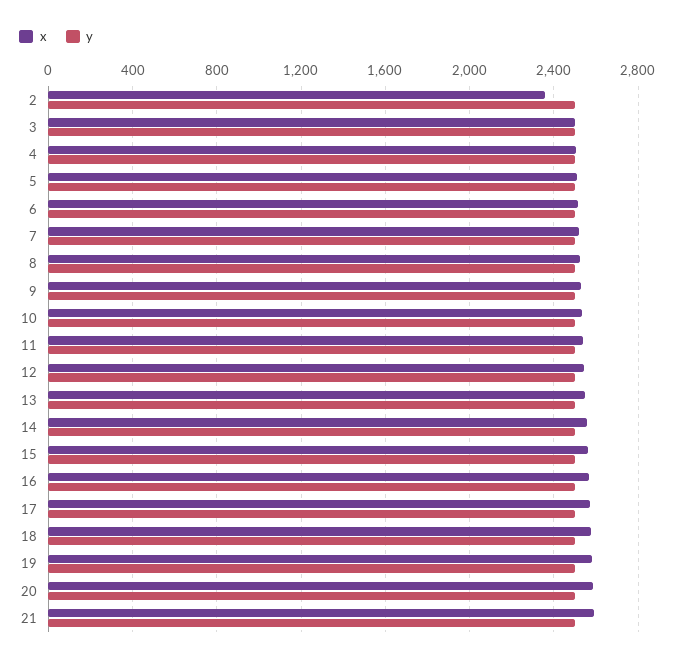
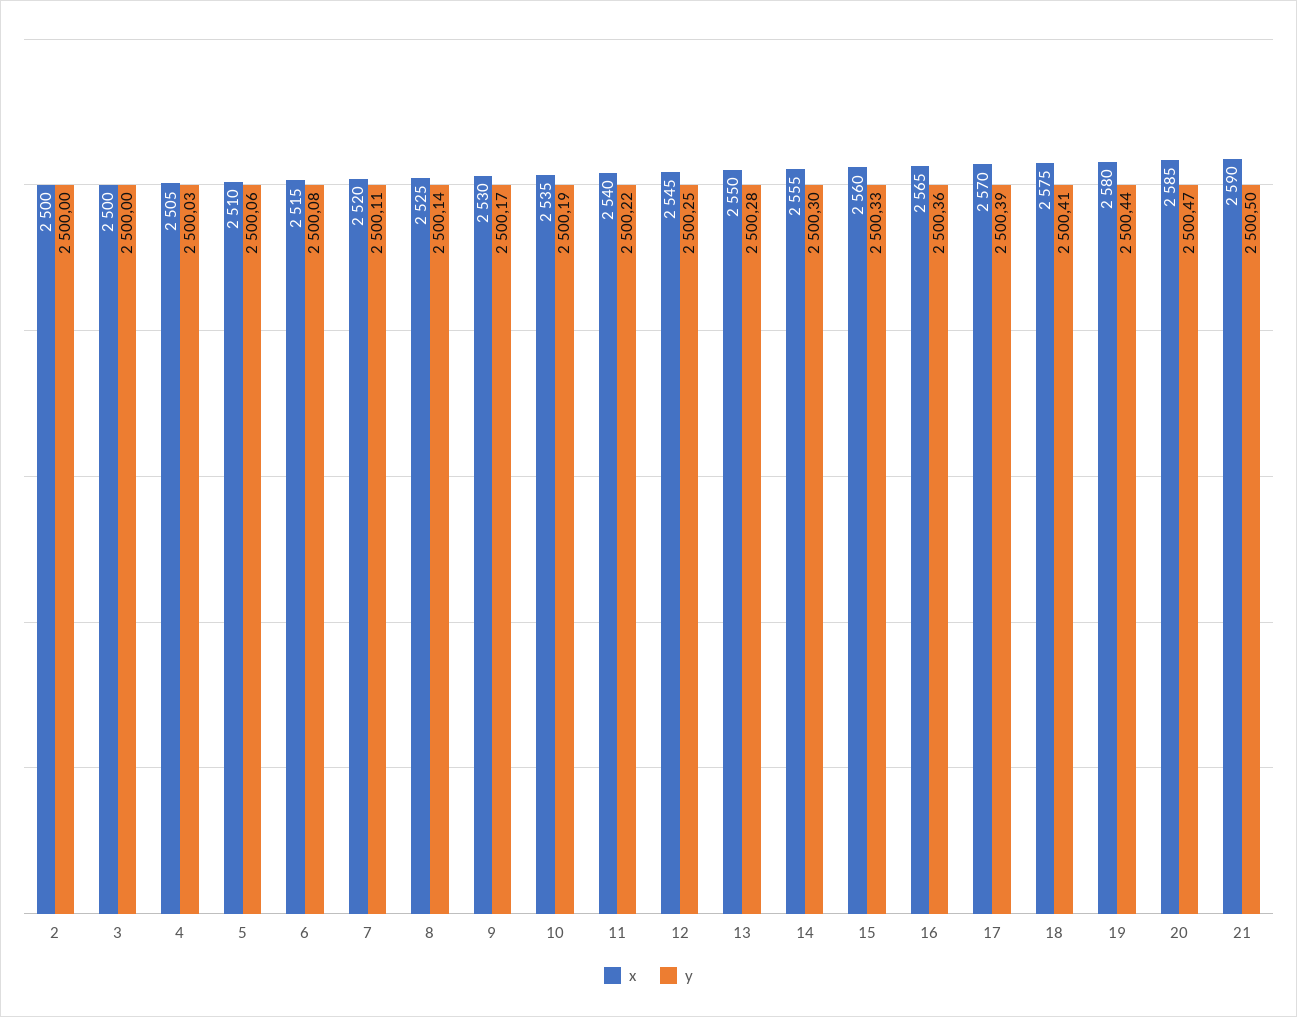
x, 2: 2350 -> 2500

